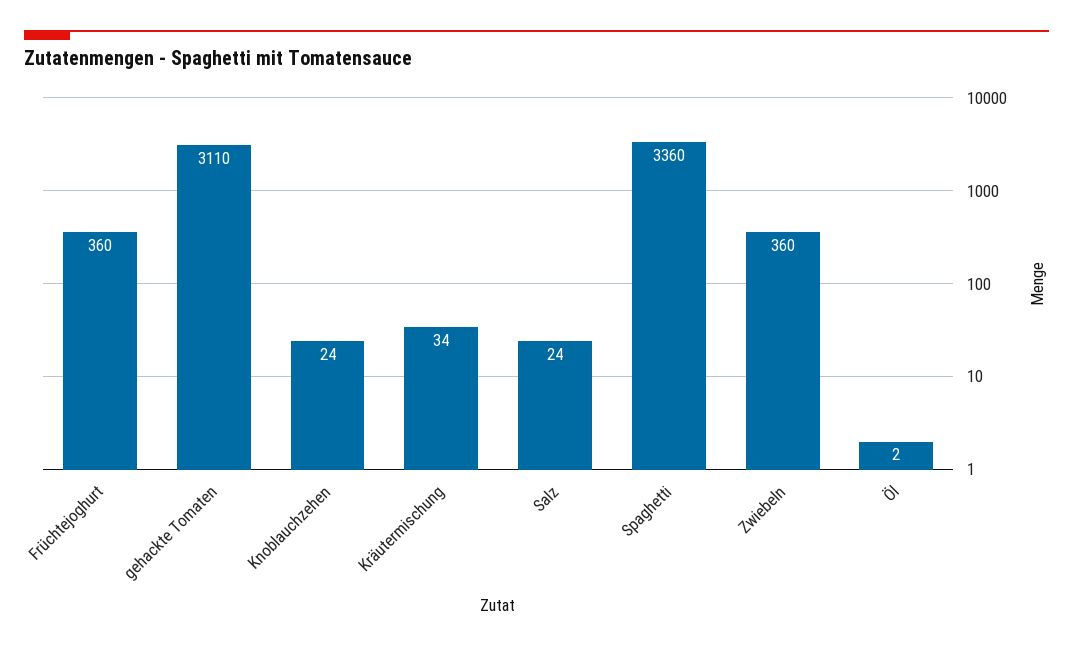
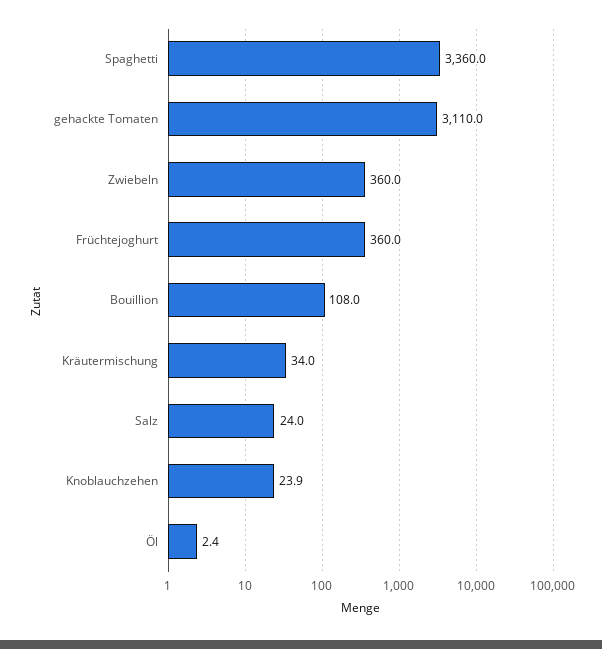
Bouillion: none -> 108

